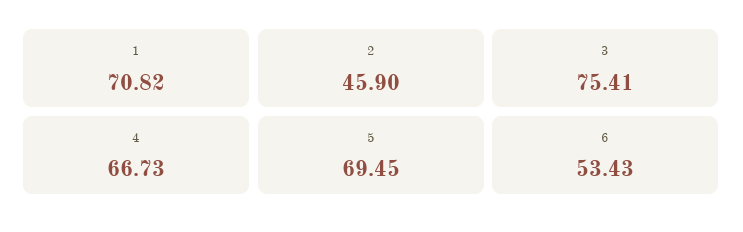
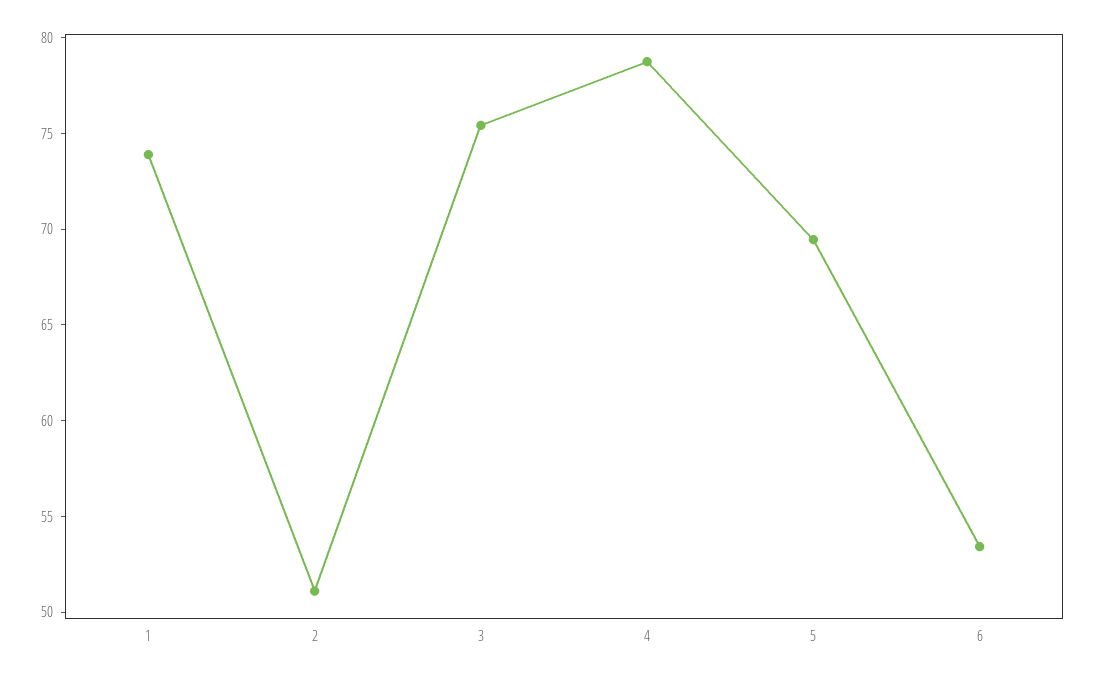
1: 70.82 -> 74
2: 45.9 -> 51
4: 66.73 -> 79

